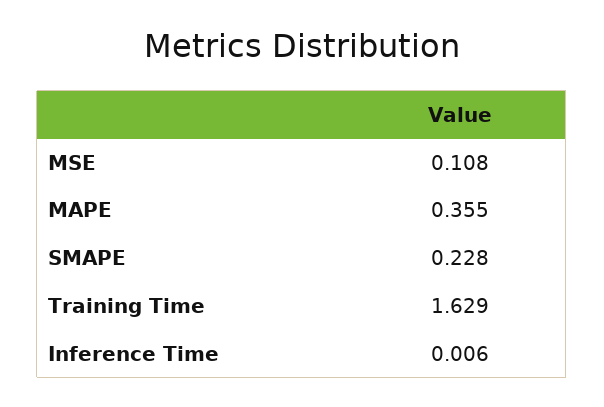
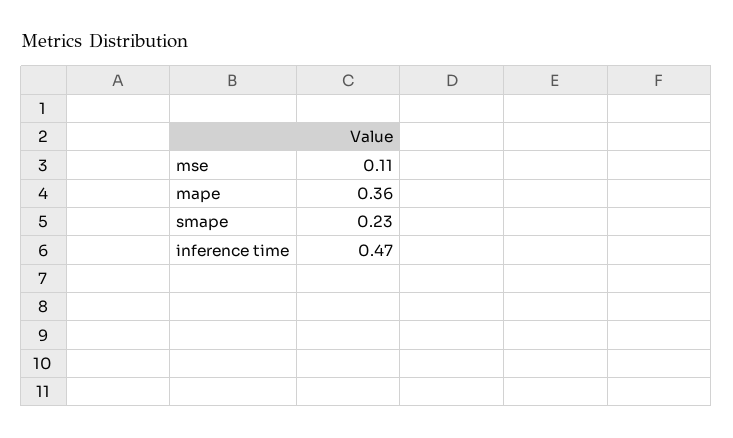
Training Time: 1.629 -> none
Inference Time: 0.006 -> 0.47

